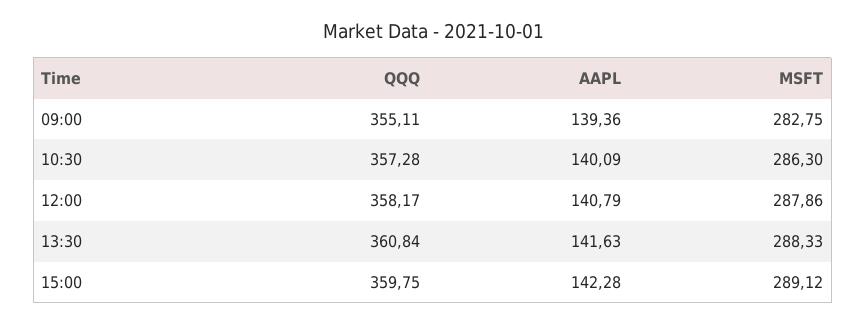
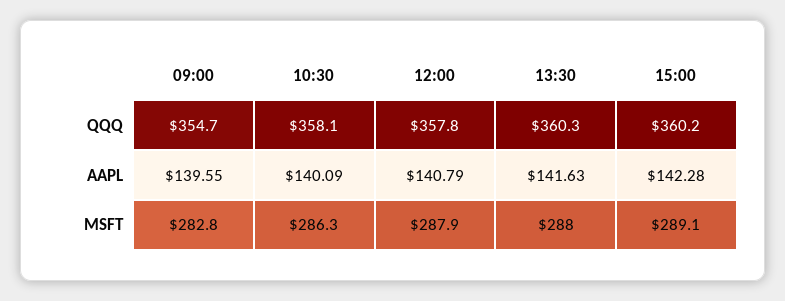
QQQ, 09:00: 355.11 -> 354.7
AAPL, 09:00: 139.36 -> 139.55
QQQ, 10:30: 357.28 -> 358.1
QQQ, 12:00: 358.17 -> 357.8
QQQ, 13:30: 360.84 -> 360.3
MSFT, 13:30: 288.33 -> 288
QQQ, 15:00: 359.75 -> 360.2

